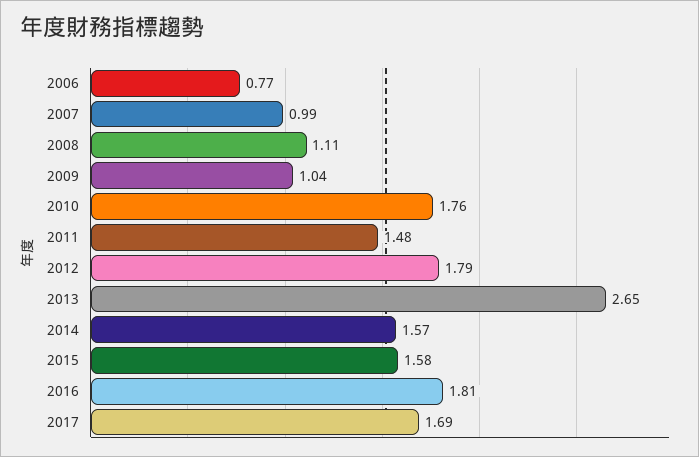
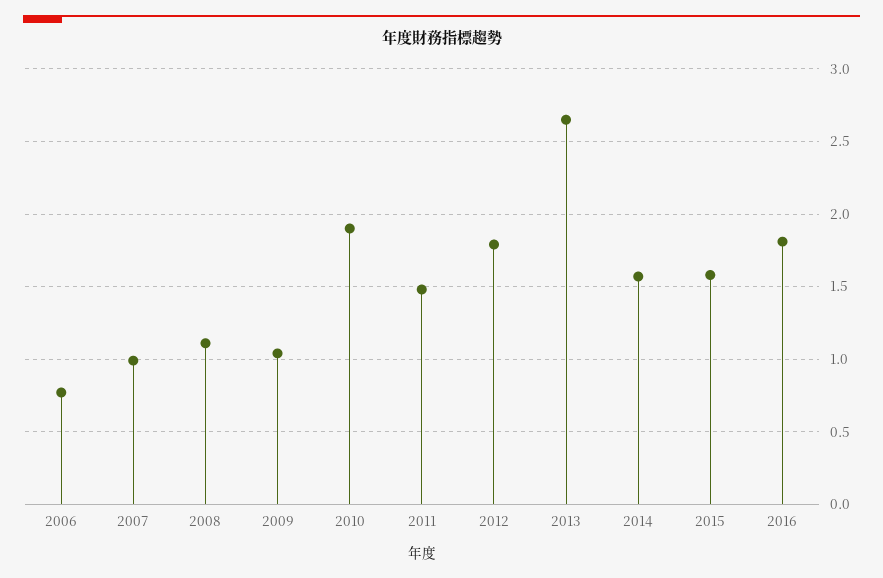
2010: 1.76 -> 1.9
2017: 1.69 -> none

